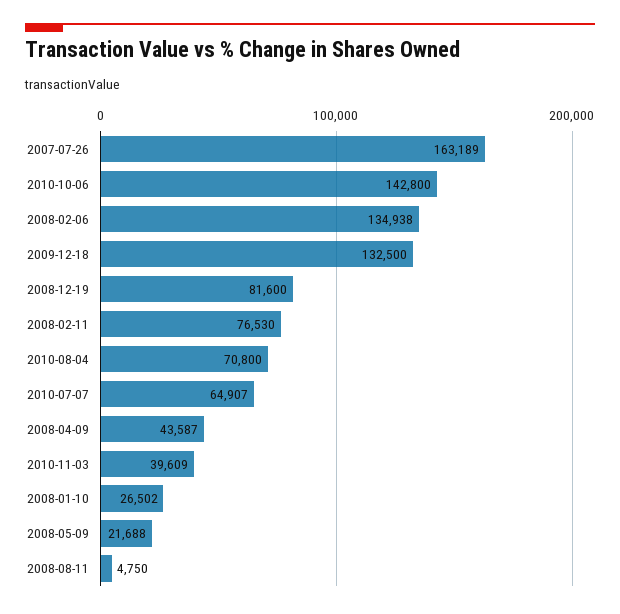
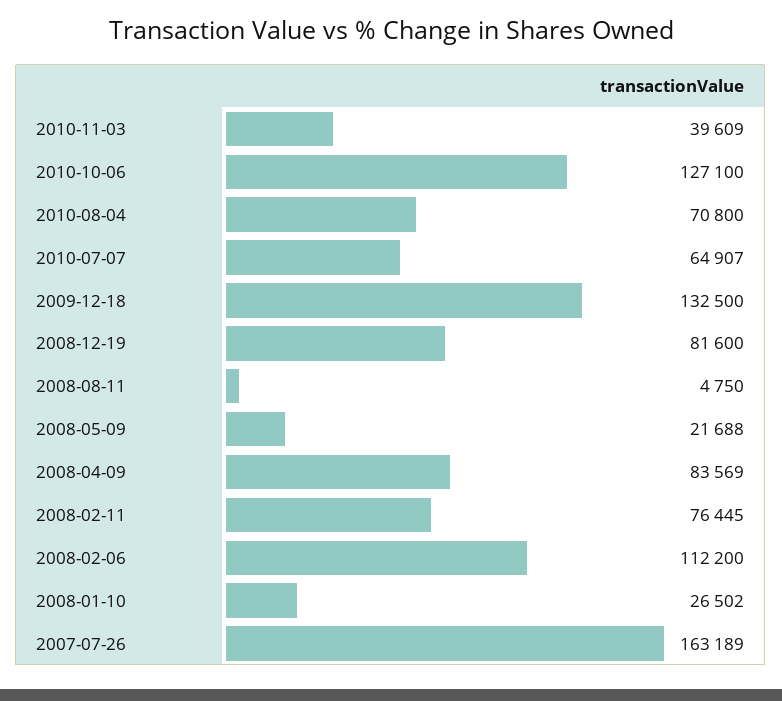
2010-10-06: 142800 -> 127100
2008-02-06: 134938 -> 112200
2008-02-11: 76530 -> 76445
2008-04-09: 43587 -> 83569

